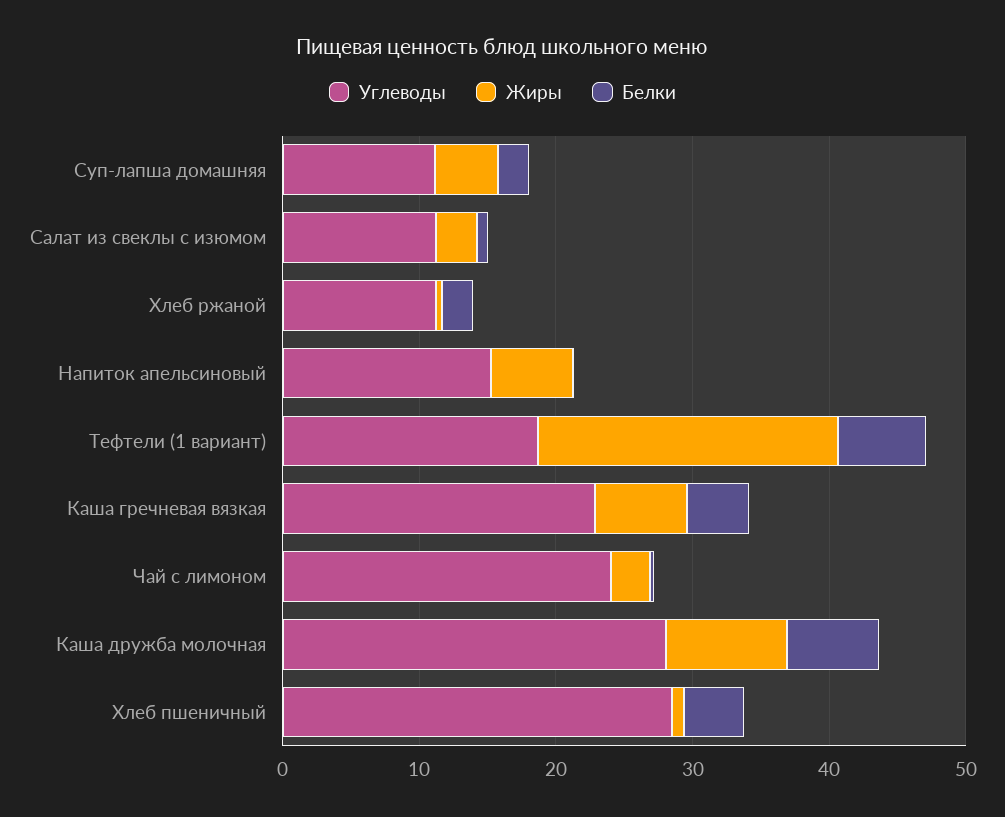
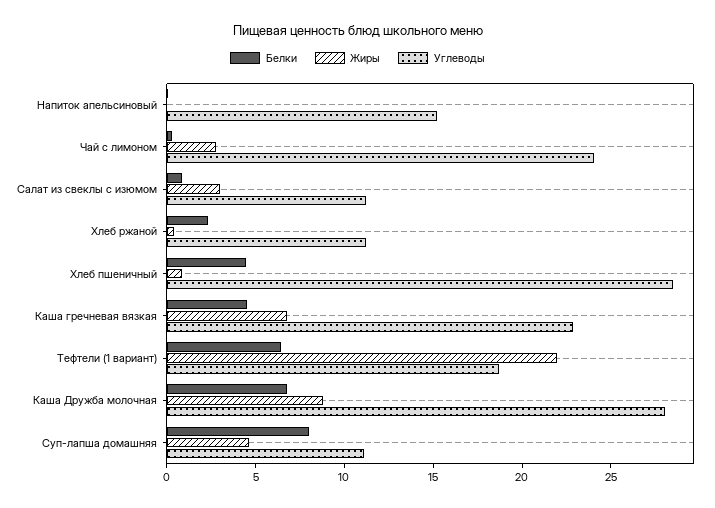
Белки, Суп-лапша домашняя: 2 -> 8
Жиры, Напиток апельсиновый: 6 -> 0

